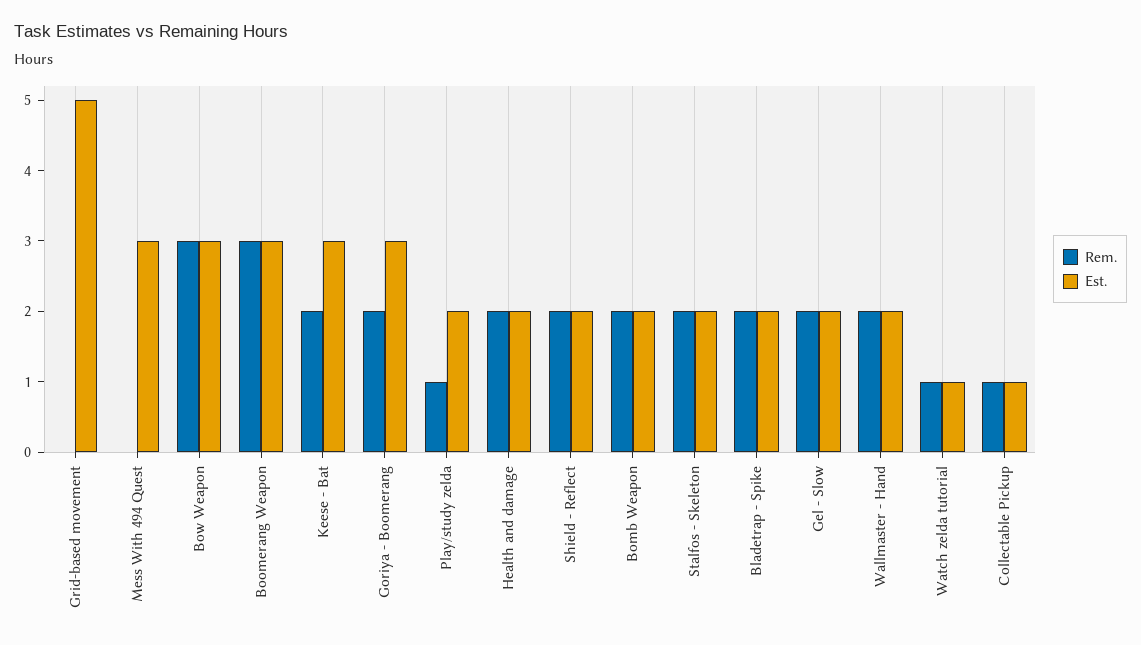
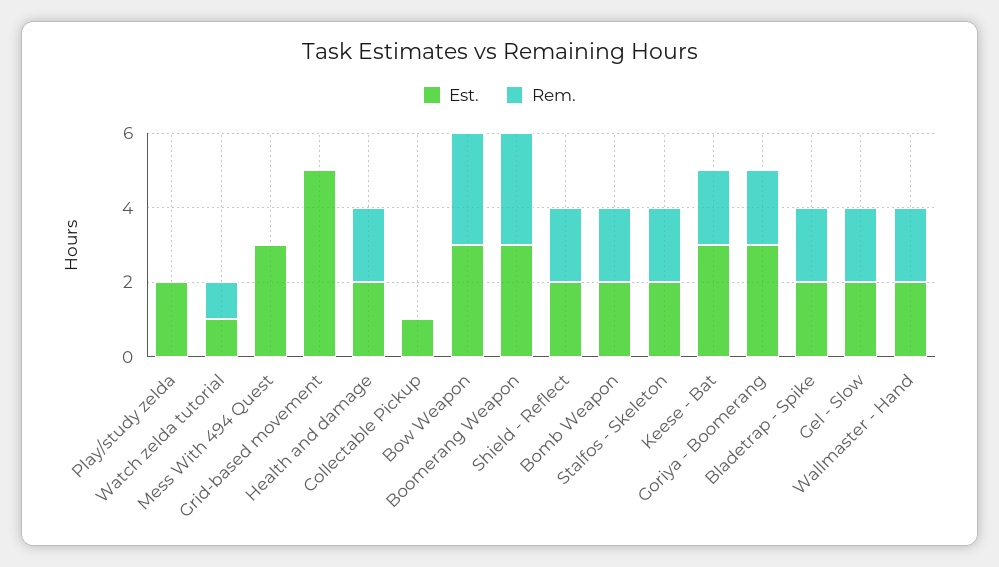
Rem., Play/study zelda: 1 -> 0
Rem., Collectable Pickup: 1 -> 0

